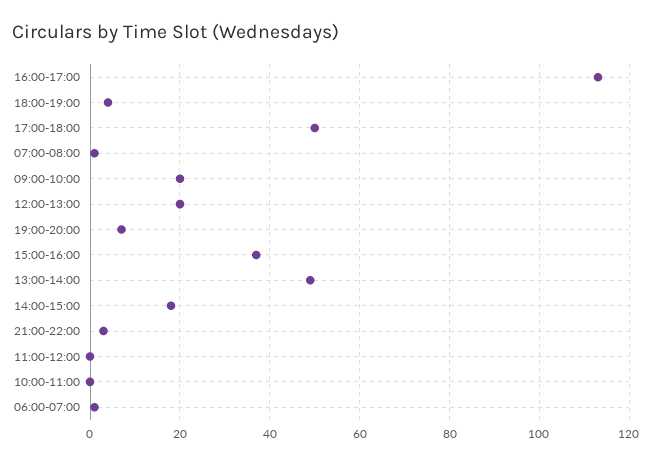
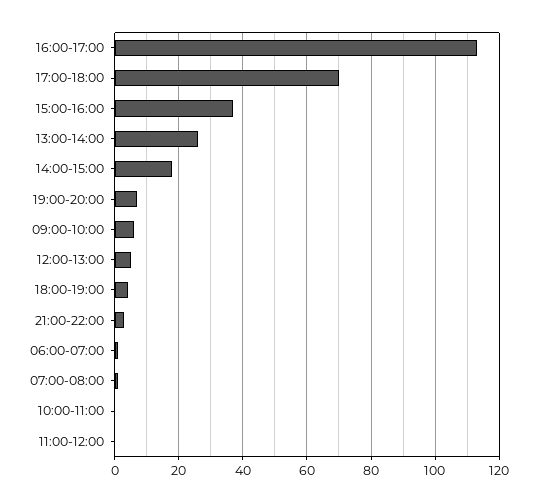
17:00-18:00: 50 -> 70
09:00-10:00: 20 -> 5
12:00-13:00: 20 -> 5
13:00-14:00: 50 -> 25

